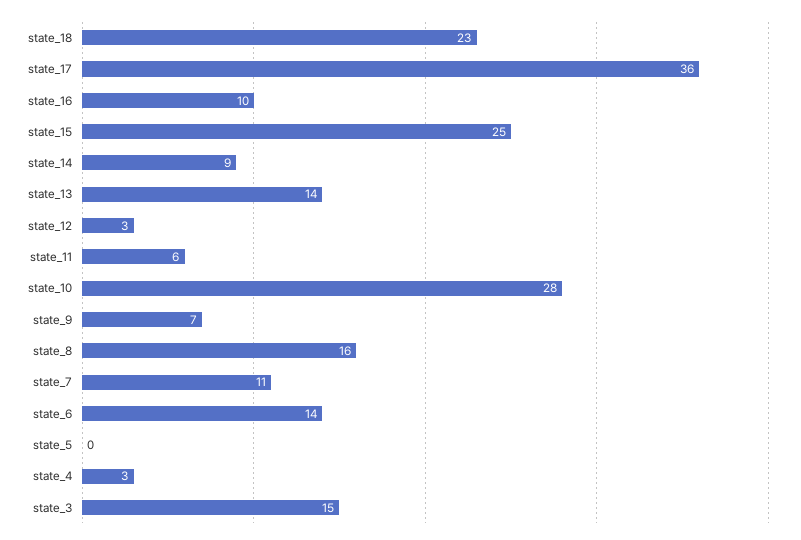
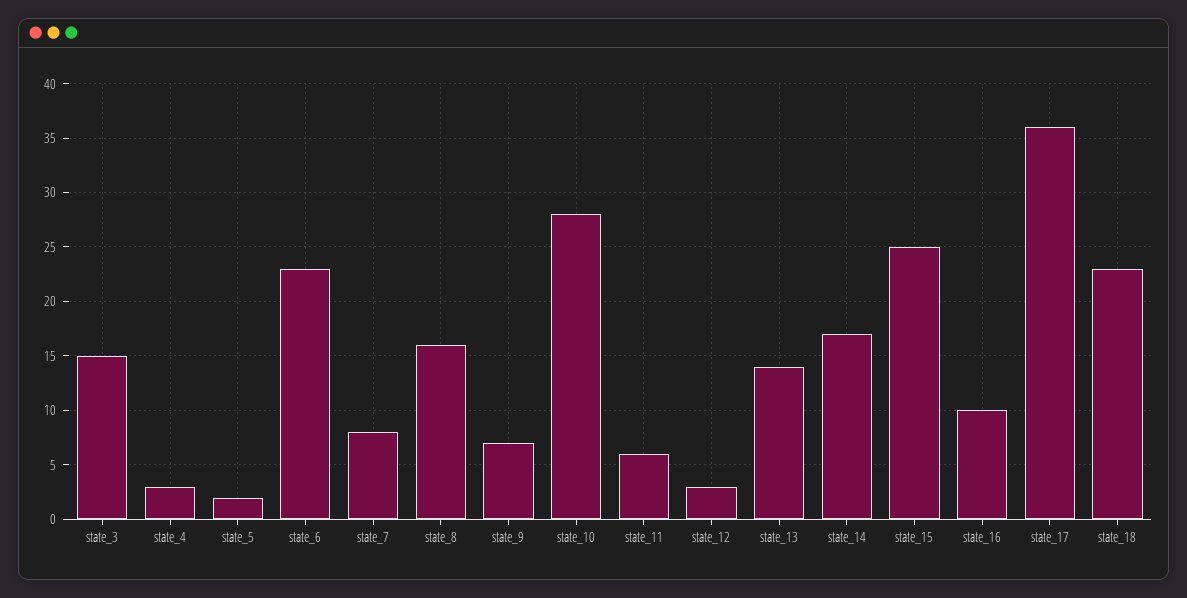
state_14: 9 -> 17
state_7: 11 -> 8
state_6: 14 -> 23
state_5: 0 -> 2

